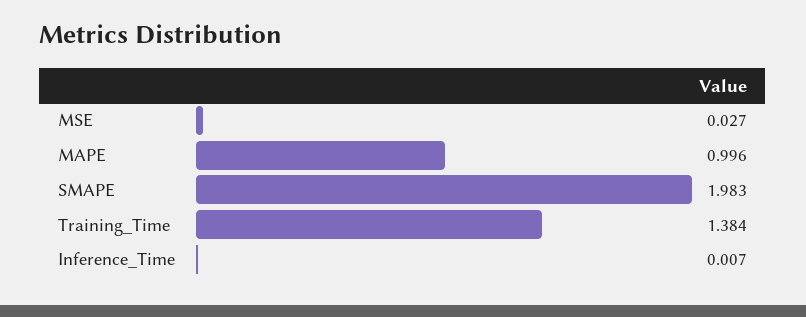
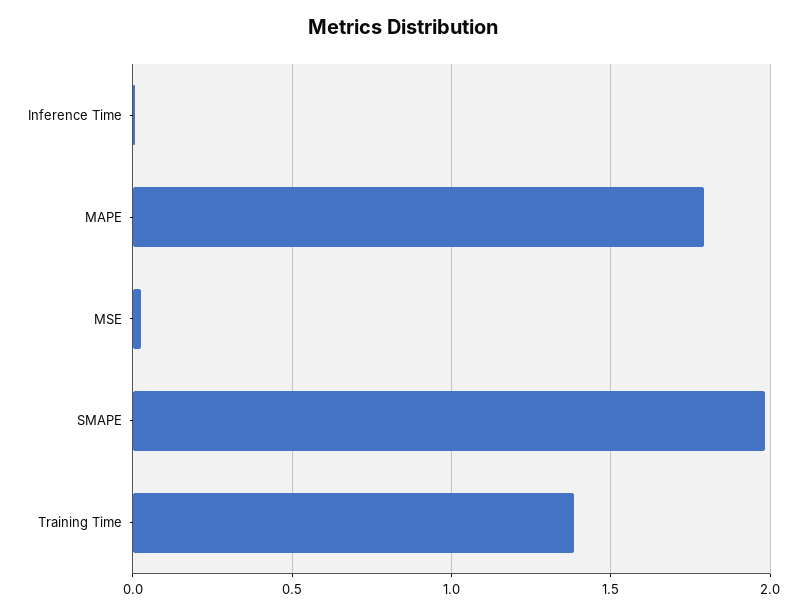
MAPE: 0.996 -> 1.8

